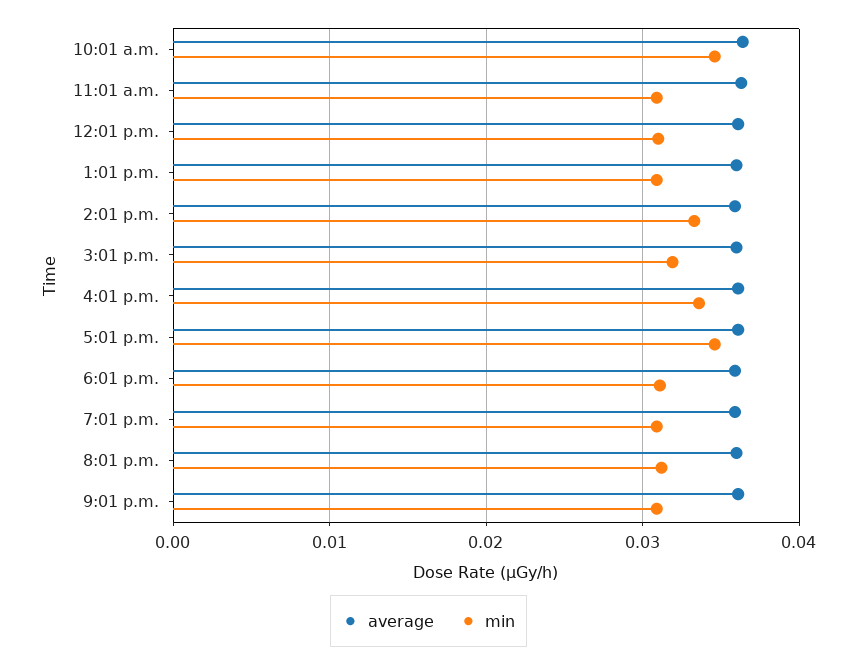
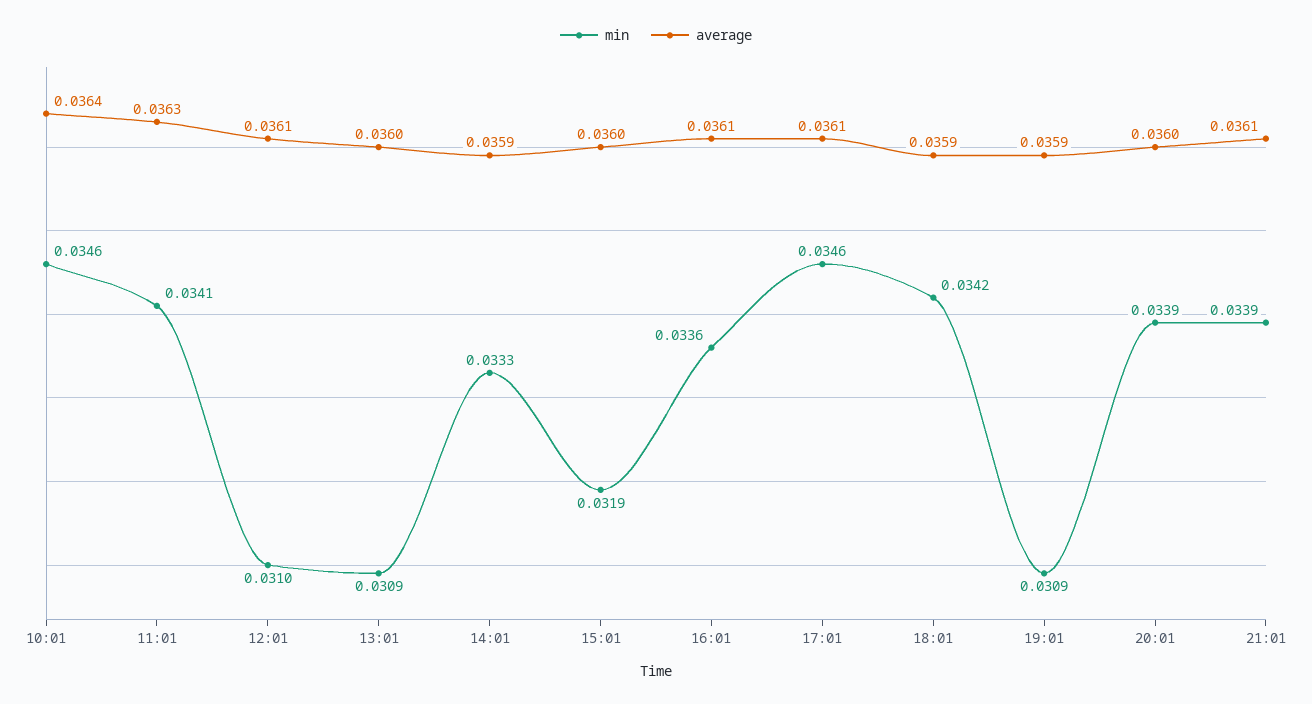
min, 11:01 a.m.: 0.031 -> 0.0341
min, 6:01 p.m.: 0.031 -> 0.0342
min, 8:01 p.m.: 0.031 -> 0.0339
min, 9:01 p.m.: 0.031 -> 0.0339

